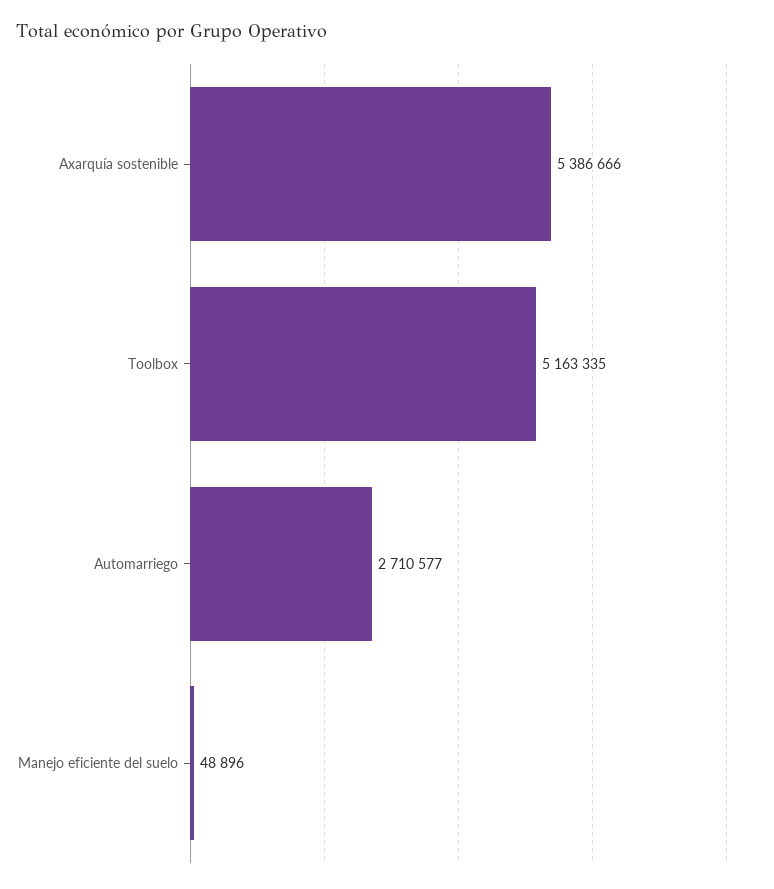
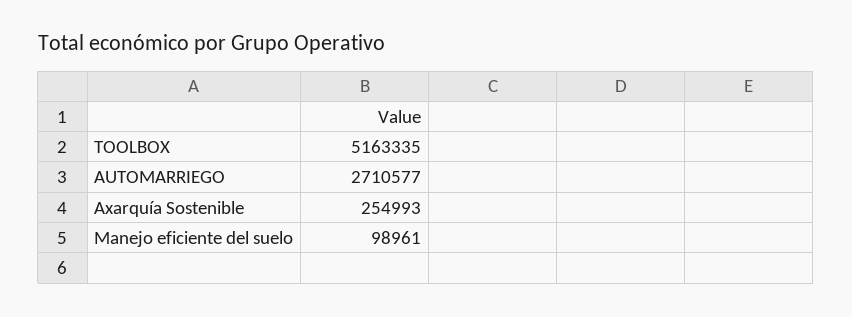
Axarquía sostenible: 5386666 -> 254993
Manejo eficiente del suelo: 48896 -> 98961

